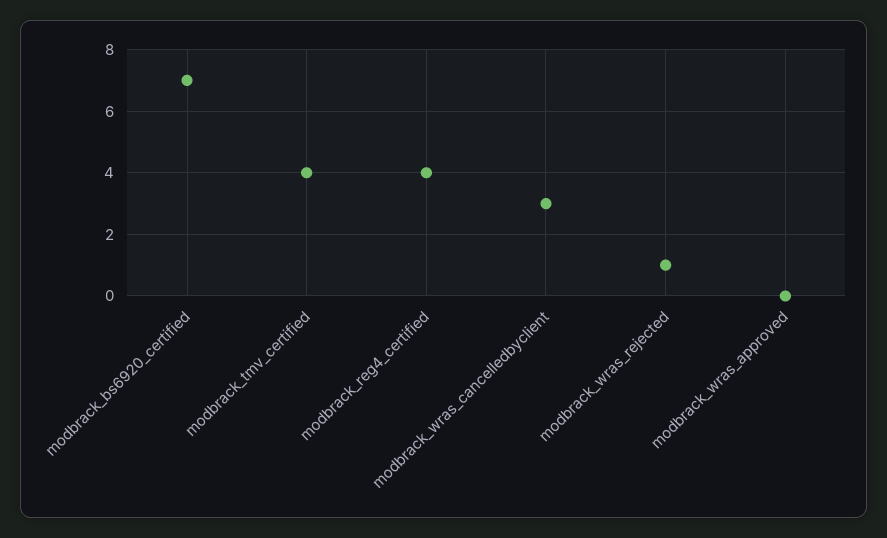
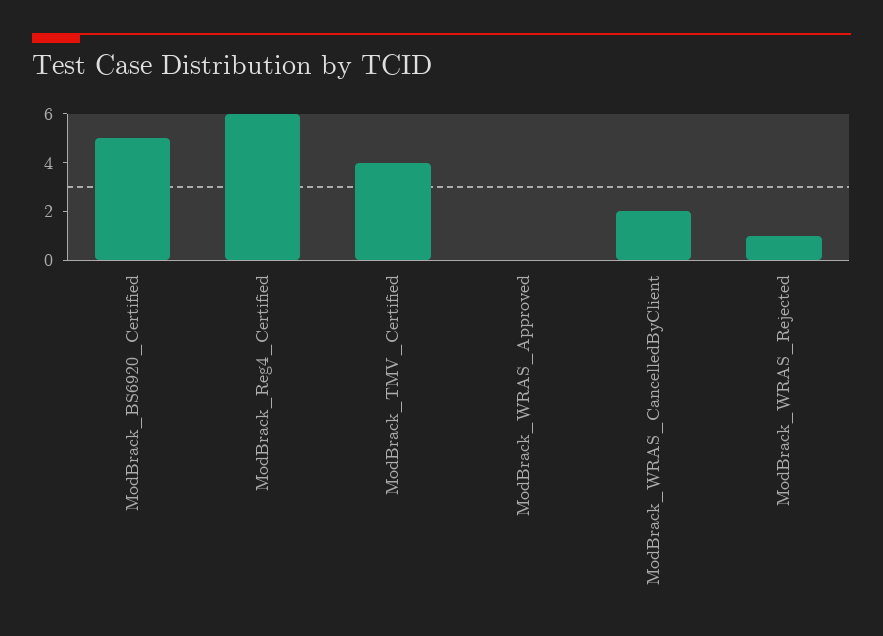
modbrack_bs6920_certified: 7 -> 5
modbrack_reg4_certified: 4 -> 6
modbrack_wras_cancelledbyclient: 3 -> 2

